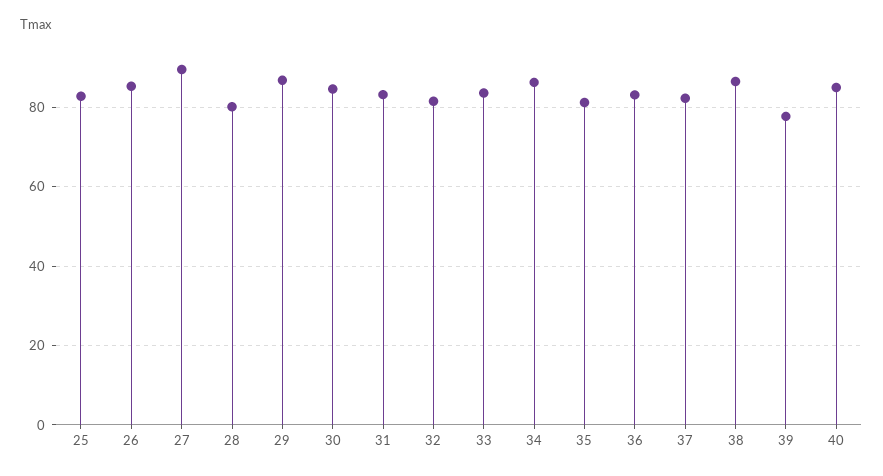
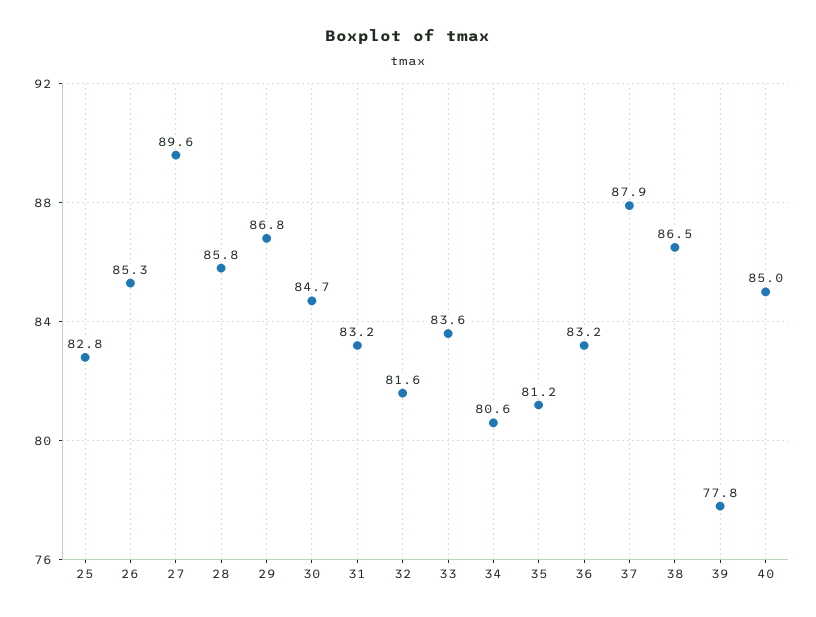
28: 80 -> 85.8
34: 86 -> 80.6
37: 82 -> 87.9

